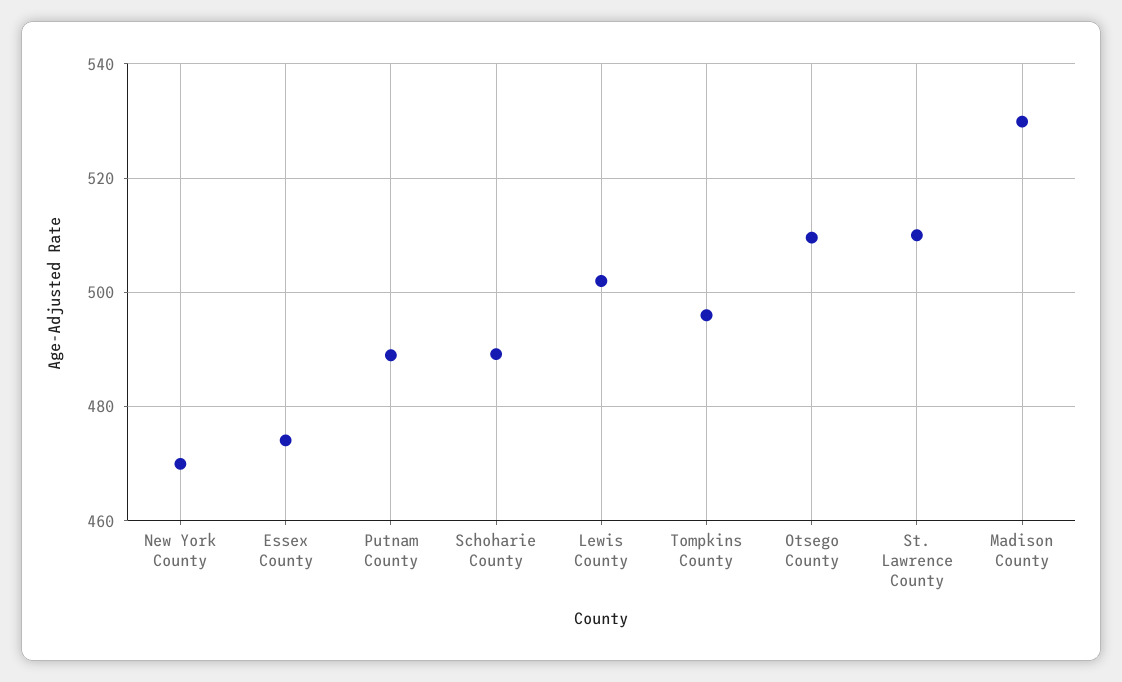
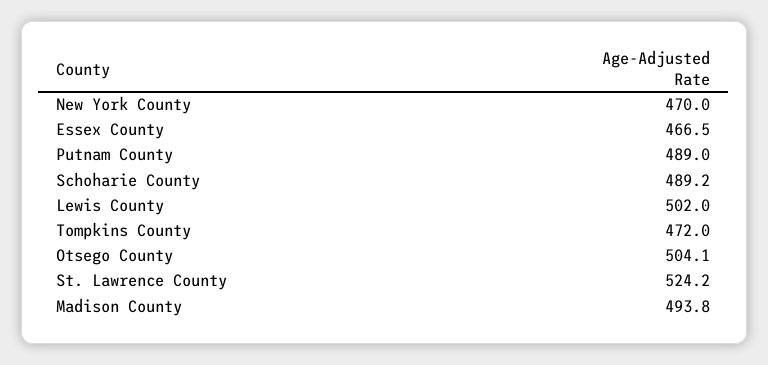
Essex County: 474 -> 466.5
Tompkins County: 496 -> 472
Otsego County: 510 -> 504.1
St. Lawrence County: 510 -> 524.2
Madison County: 530 -> 493.8

